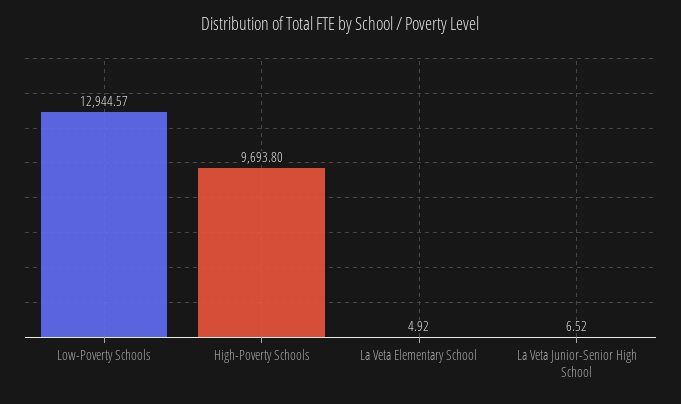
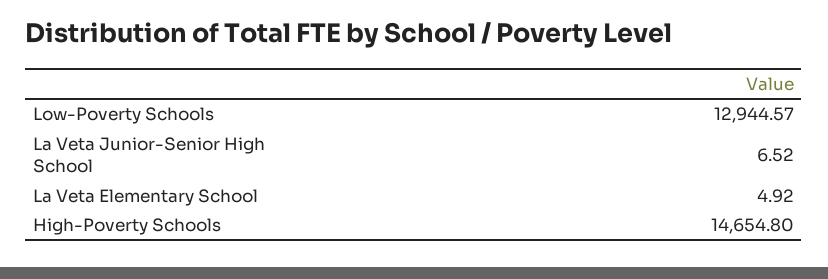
High-Poverty Schools: 9693.8 -> 14654.8

